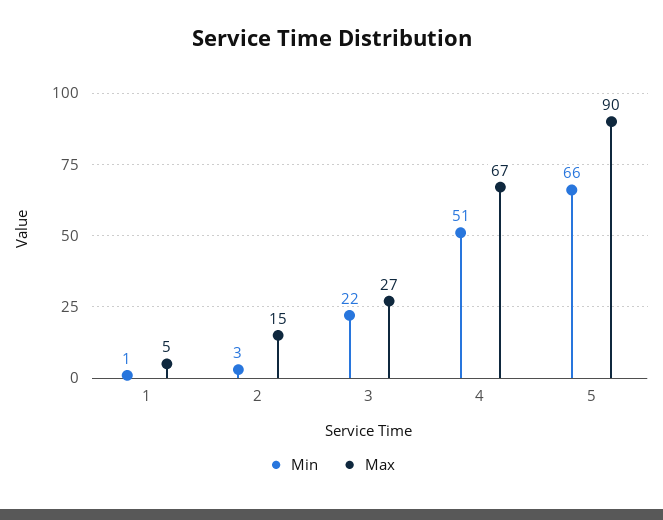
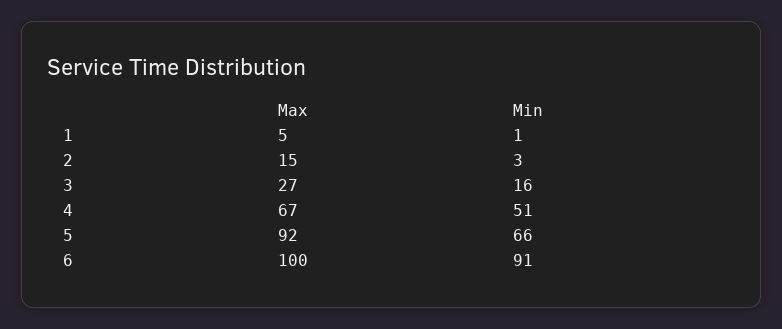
Min, 3: 22 -> 16
Max, 5: 90 -> 92
Max, 6: none -> 100
Min, 6: none -> 91

